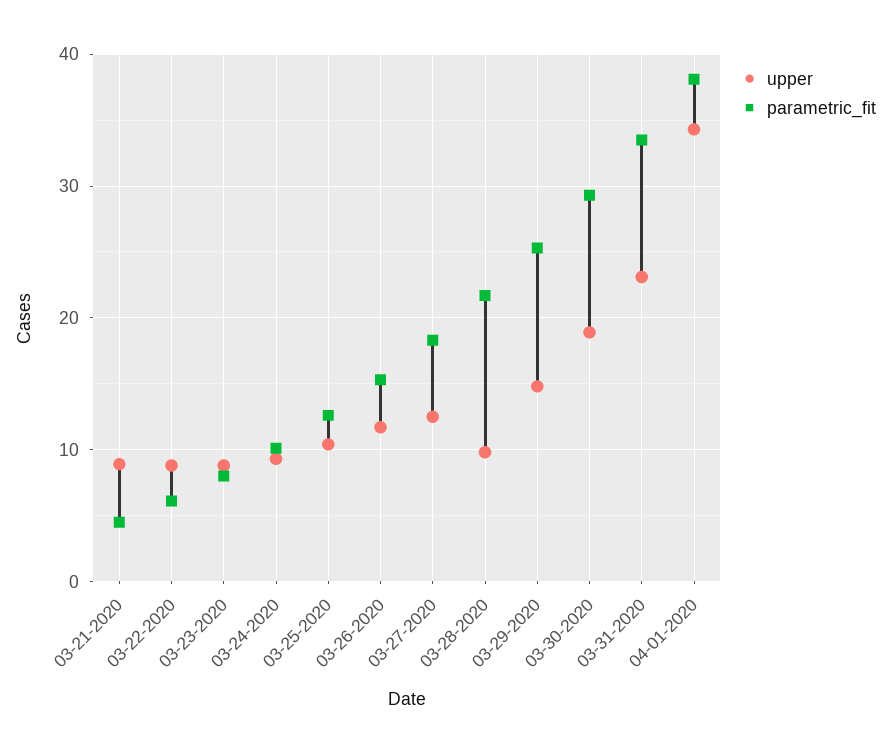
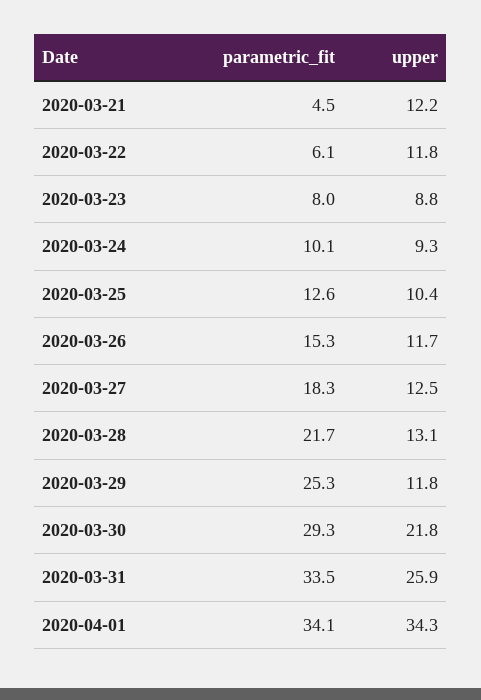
upper, 03-21-2020: 9 -> 12.2
upper, 03-22-2020: 9 -> 11.8
upper, 03-28-2020: 10 -> 13.1
upper, 03-29-2020: 15 -> 11.8
upper, 03-30-2020: 19 -> 21.8
upper, 03-31-2020: 23 -> 25.9
parametric_fit, 04-01-2020: 38 -> 34.1

